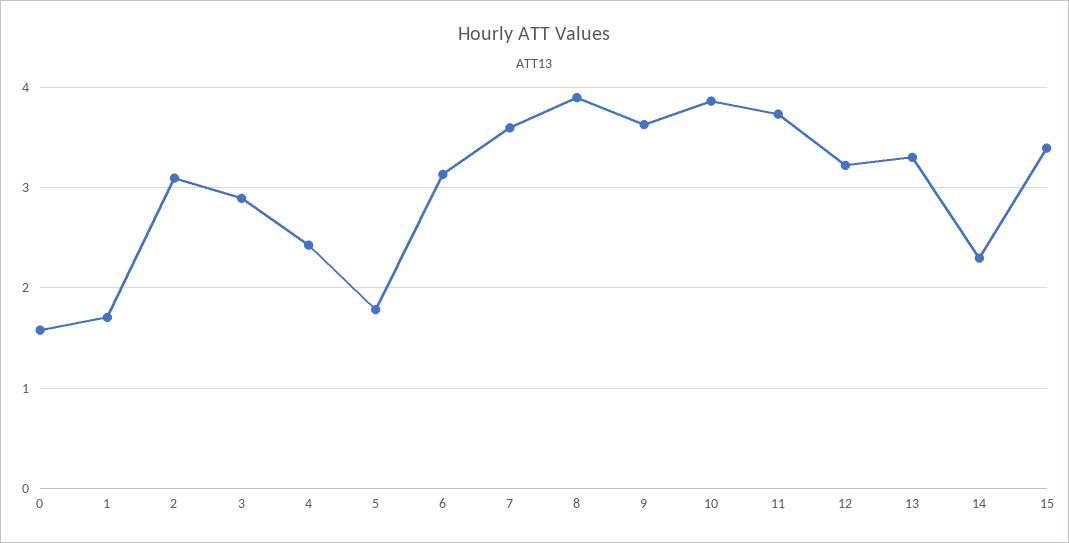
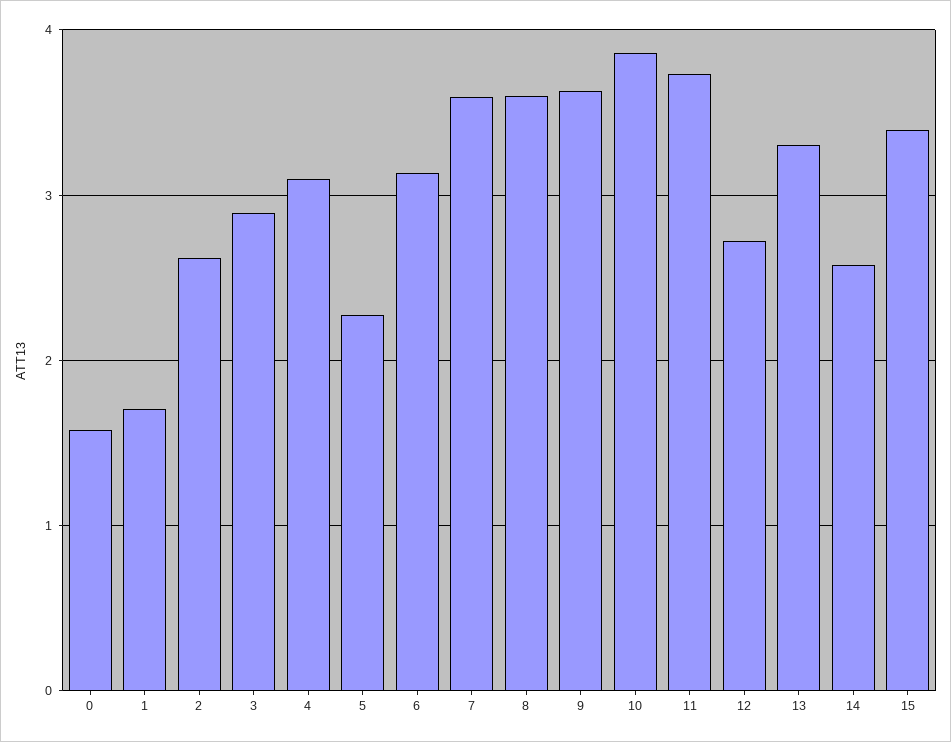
2: 3.1 -> 2.6
4: 2.4 -> 3.1
5: 1.8 -> 2.3
8: 3.9 -> 3.6
12: 3.2 -> 2.7
14: 2.3 -> 2.6

